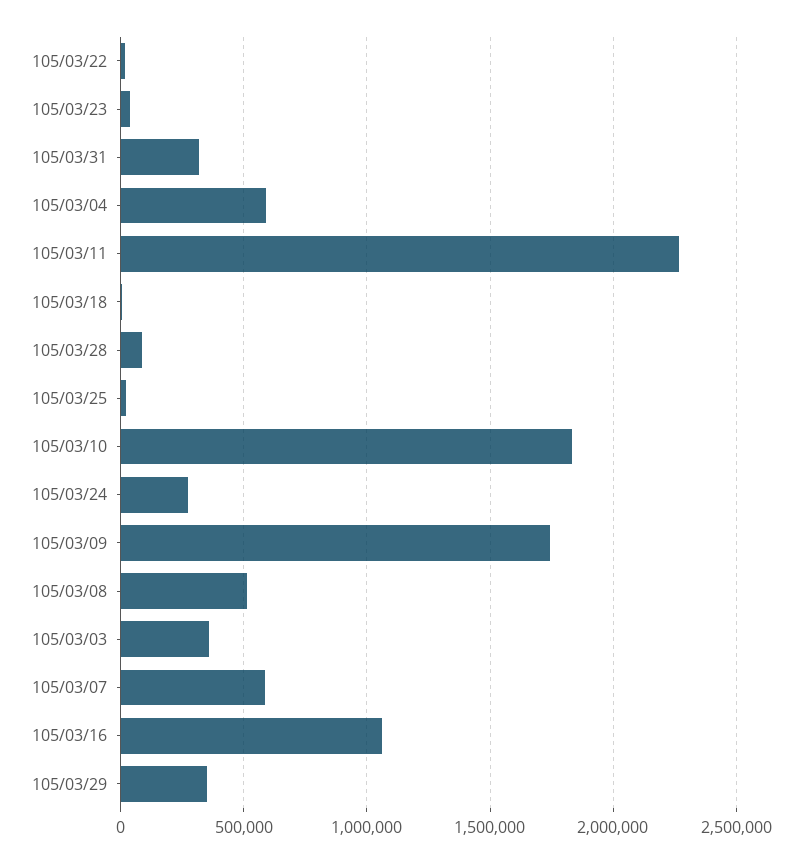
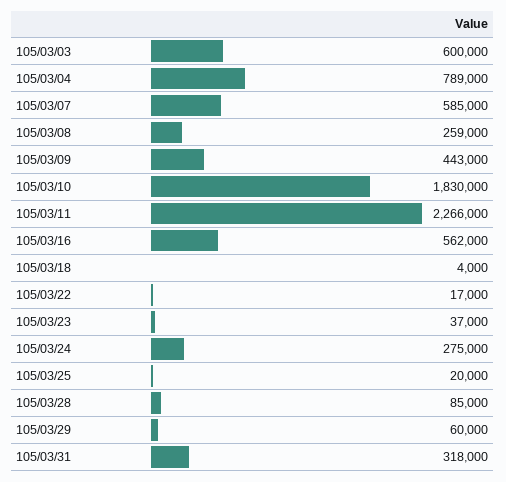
105/03/04: 600000 -> 789000
105/03/09: 1750000 -> 443000
105/03/08: 500000 -> 259000
105/03/03: 350000 -> 600000
105/03/16: 1050000 -> 562000
105/03/29: 350000 -> 60000

